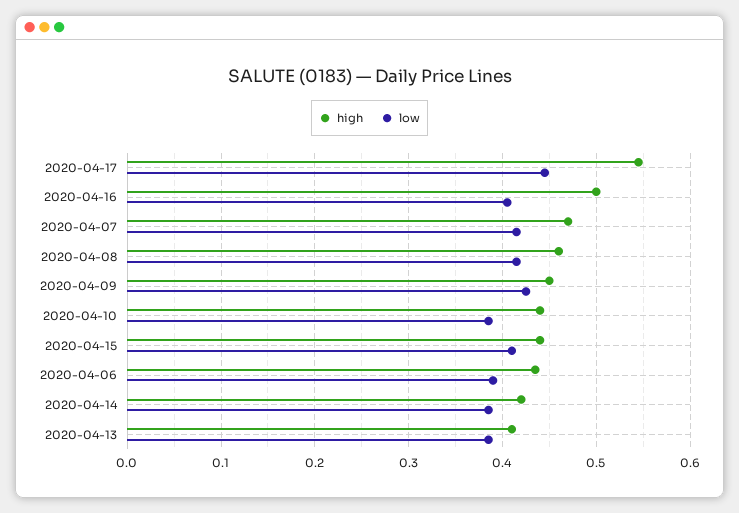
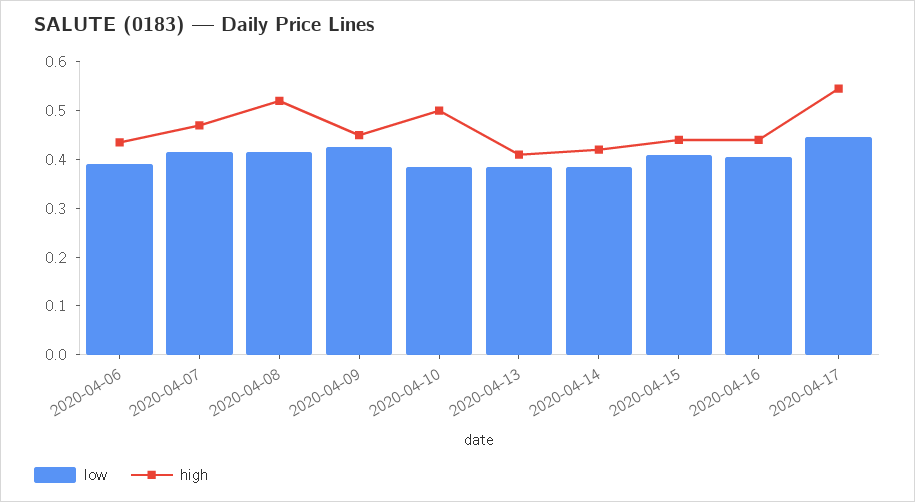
high, 2020-04-16: 0.5 -> 0.44
high, 2020-04-08: 0.46 -> 0.52
high, 2020-04-10: 0.44 -> 0.5

